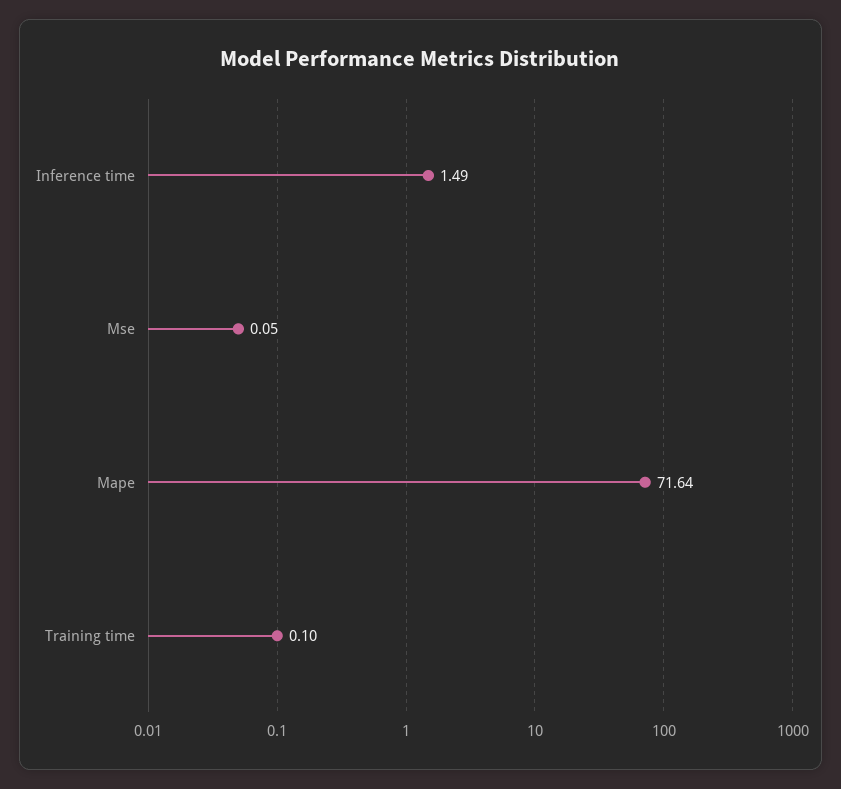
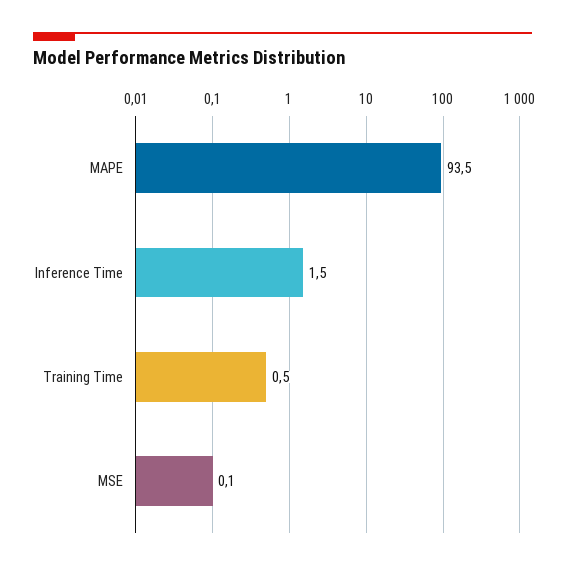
Mape: 71.64 -> 93.5
Training time: 0.1 -> 0.5

